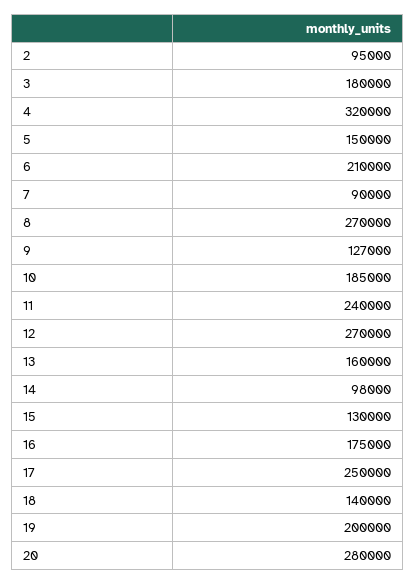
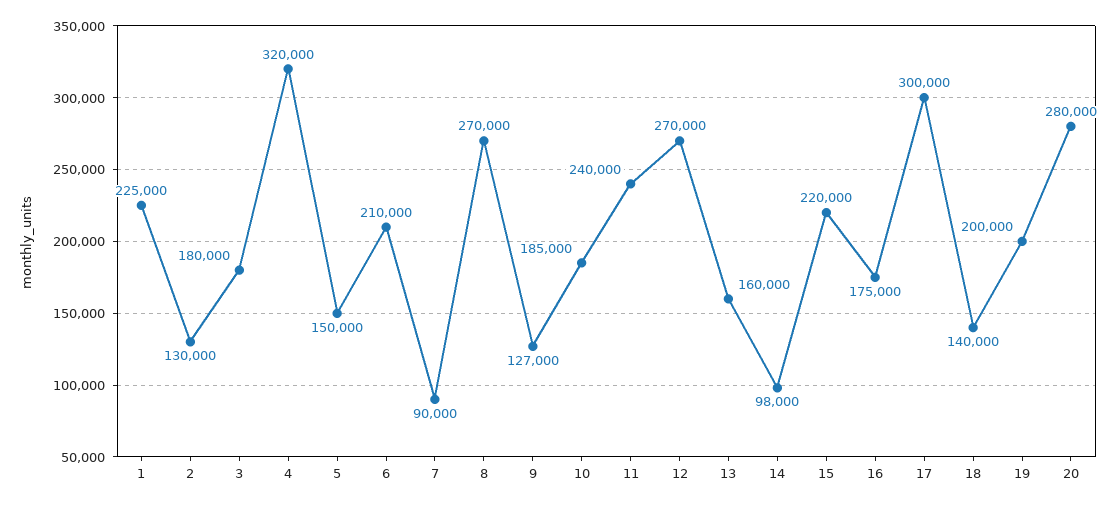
2: 95000 -> 130000
15: 130000 -> 220000
17: 250000 -> 300000
1: none -> 225000

